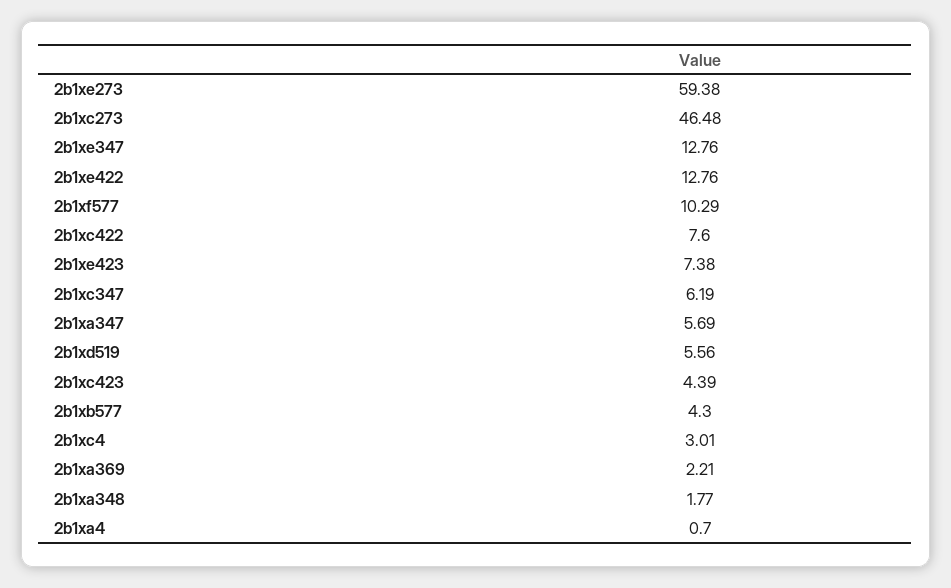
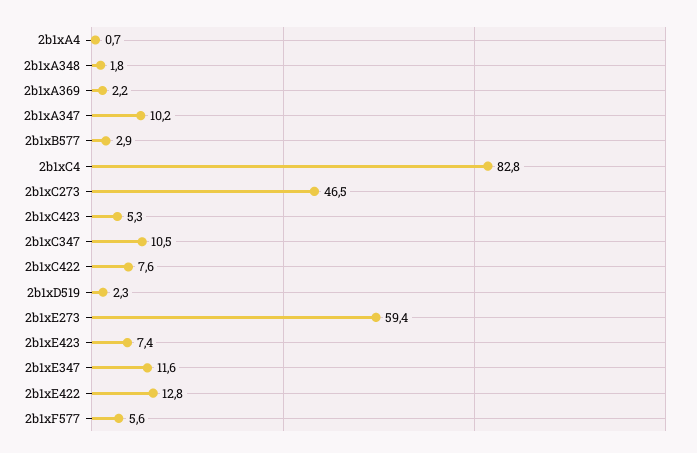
2b1xe347: 12.76 -> 11.6
2b1xf577: 10.29 -> 5.6
2b1xc347: 6.19 -> 10.5
2b1xa347: 5.69 -> 10.2
2b1xd519: 5.56 -> 2.3
2b1xc423: 4.39 -> 5.3
2b1xb577: 4.3 -> 2.9
2b1xc4: 3.01 -> 82.8

